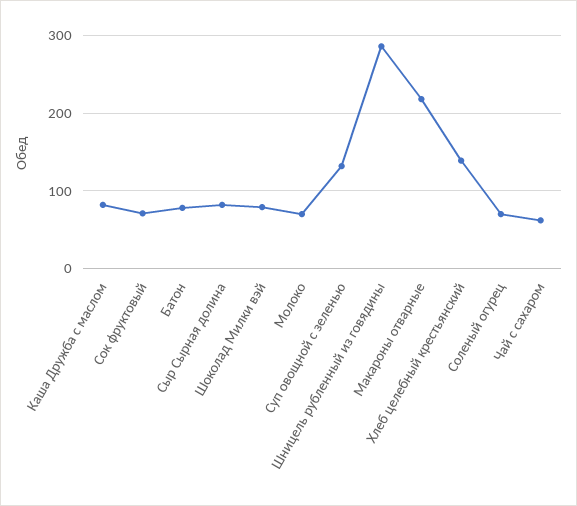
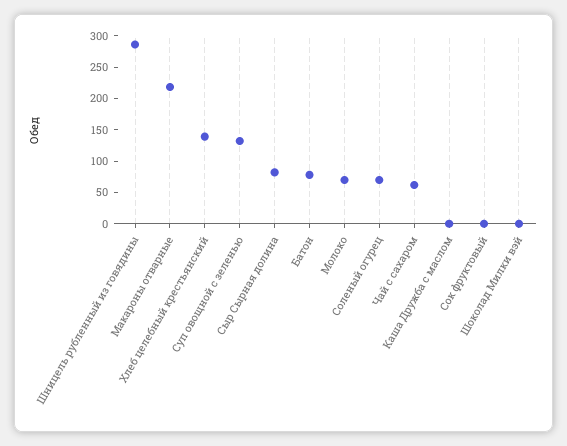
Каша Дружба с маслом: 80 -> 0
Сок фруктовый: 70 -> 0
Шоколад Милки вэй: 80 -> 0

